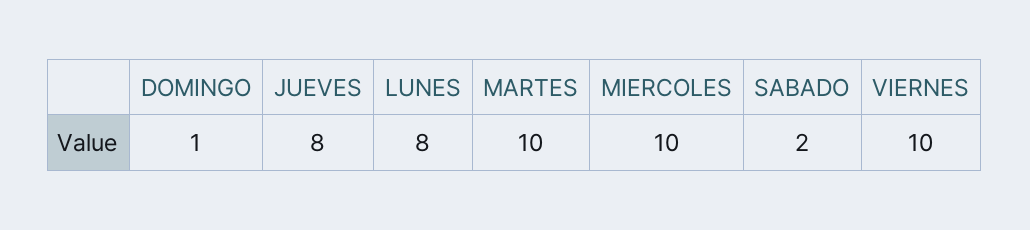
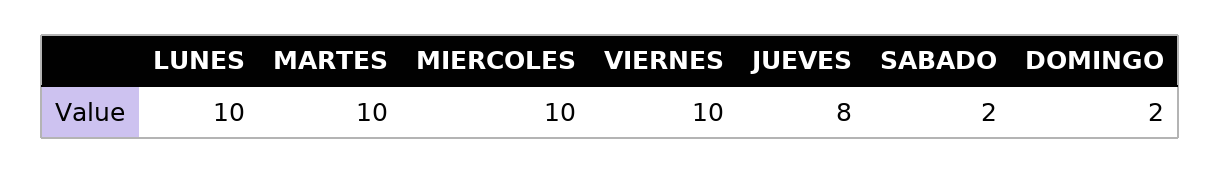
DOMINGO: 1 -> 2
LUNES: 8 -> 10

